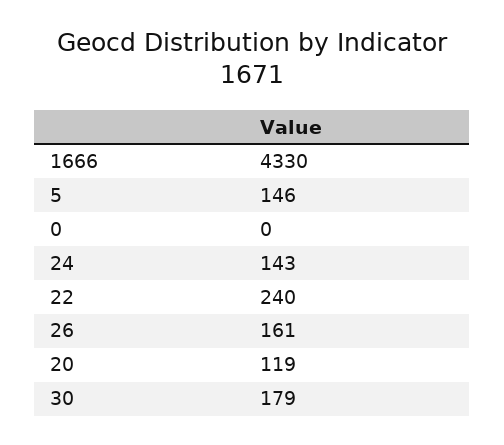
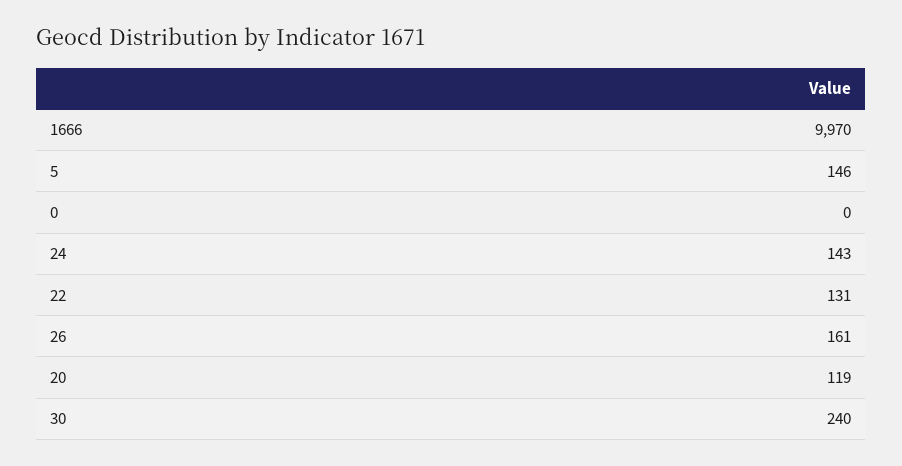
1666: 4330 -> 9970
22: 240 -> 131
30: 179 -> 240

